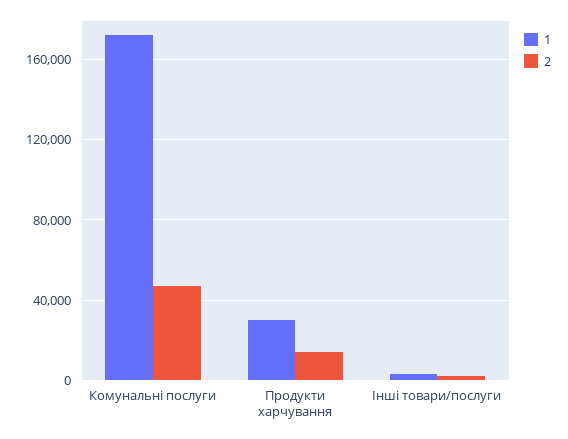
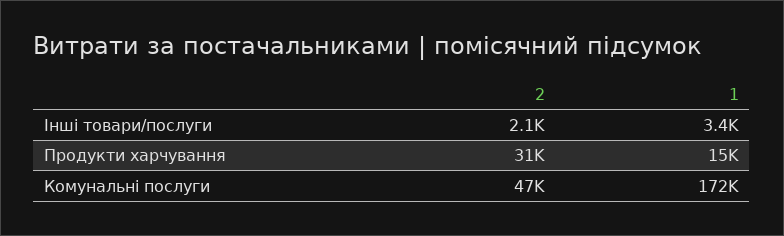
1, Продукти харчування: 30000 -> 15000
2, Продукти харчування: 15000 -> 31000

